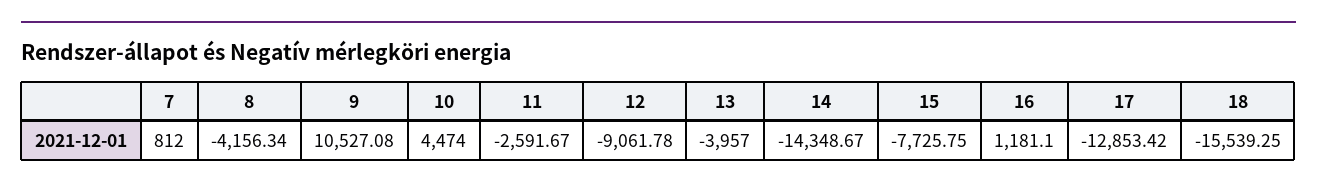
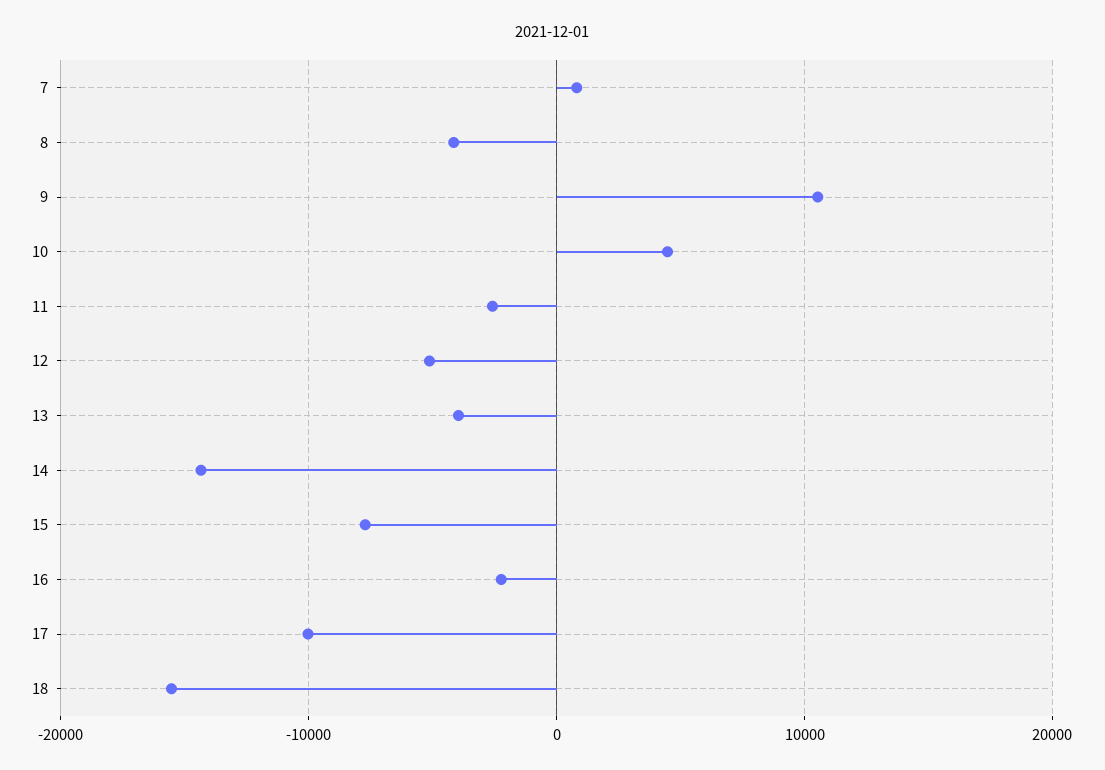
12: -9061.78 -> -5000
16: 1181.1 -> -2000
17: -12853.42 -> -10000

